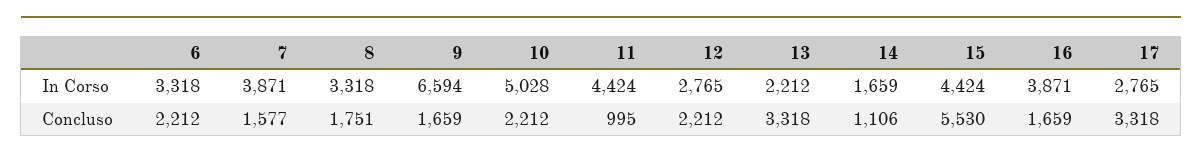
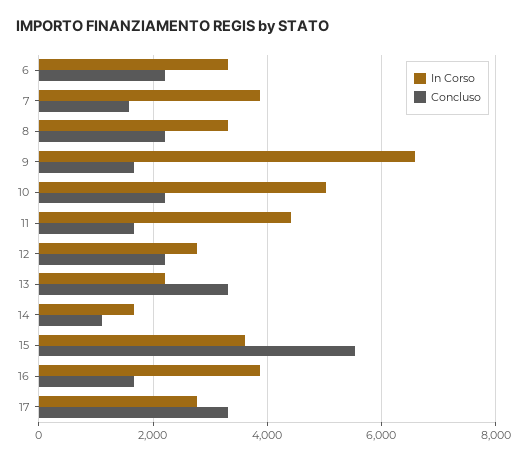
In Corso, 15: 4424 -> 3600
Concluso, 8: 1751 -> 2200
Concluso, 11: 995 -> 1600

